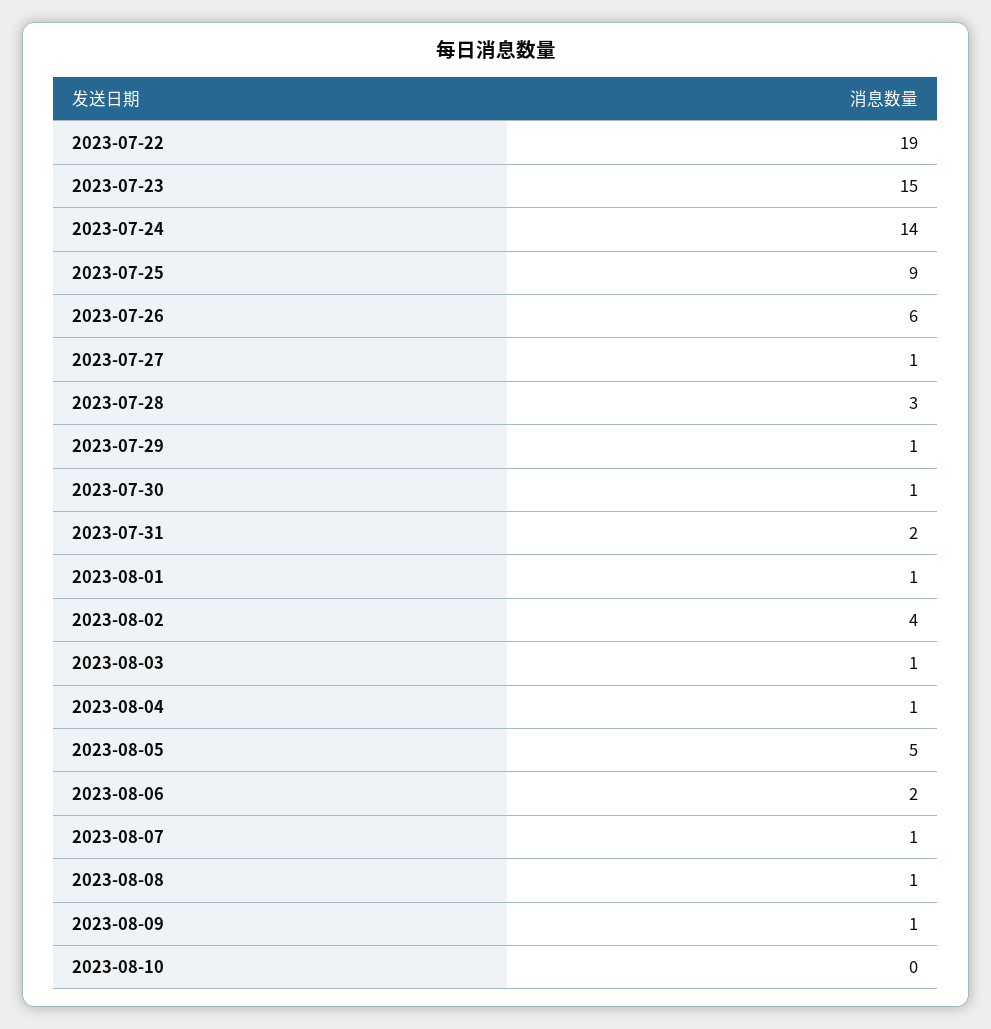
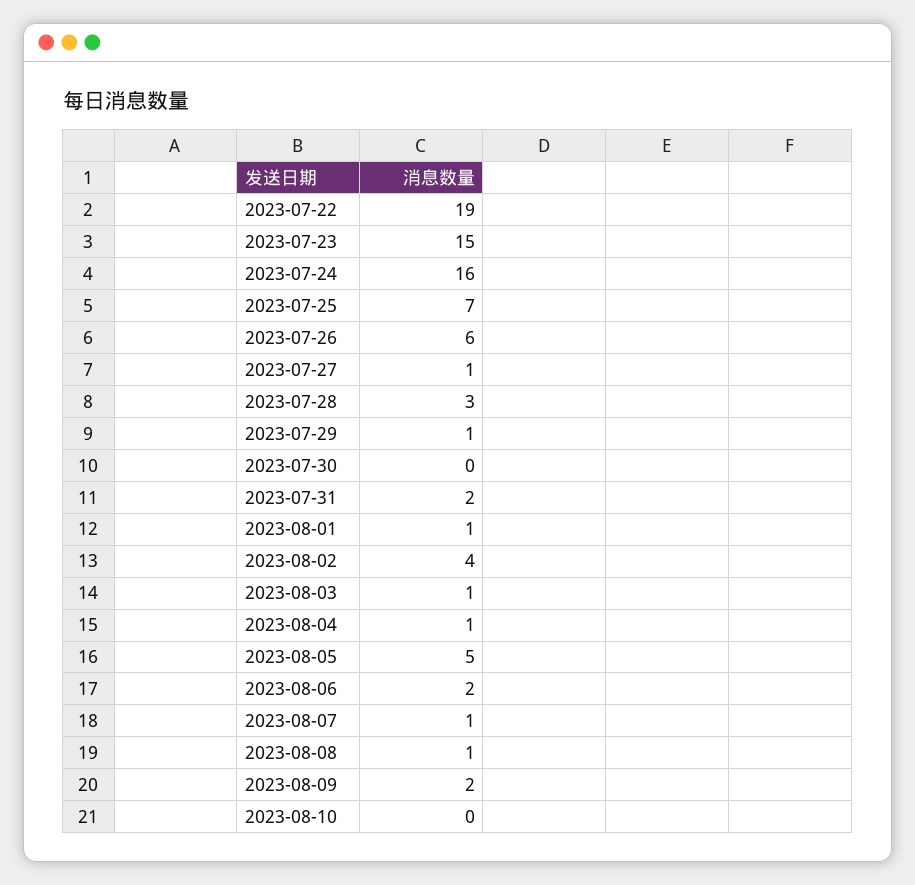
2023-07-24: 14 -> 16
2023-07-25: 9 -> 7
2023-07-30: 1 -> 0
2023-08-09: 1 -> 2

